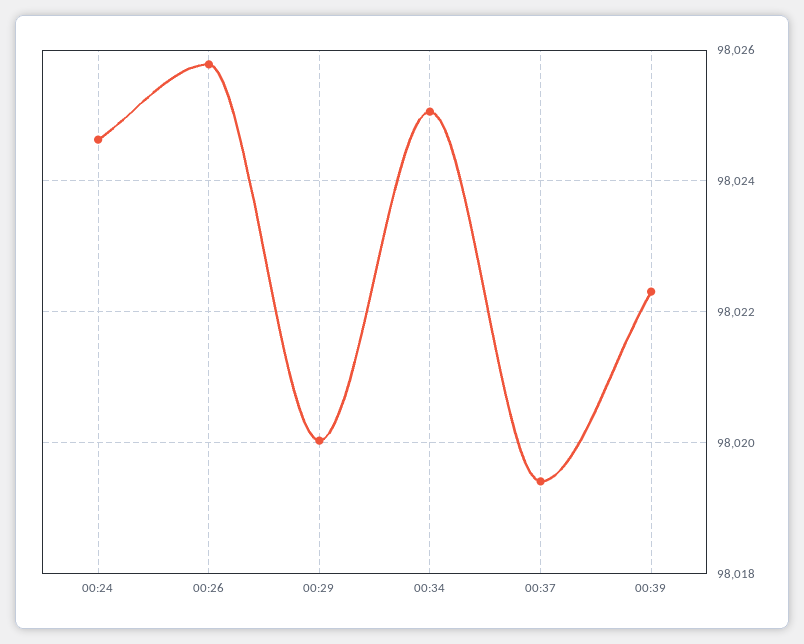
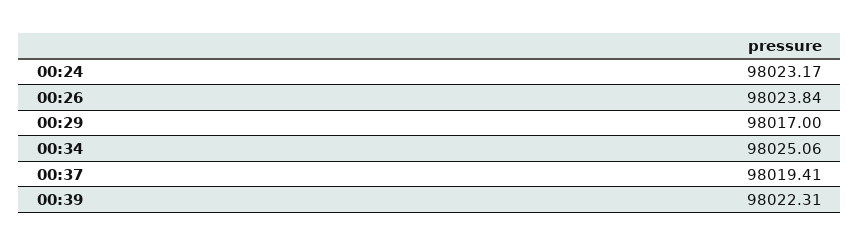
00:24: 98024.6 -> 98023.17
00:26: 98025.8 -> 98023.84
00:29: 98020 -> 98017

